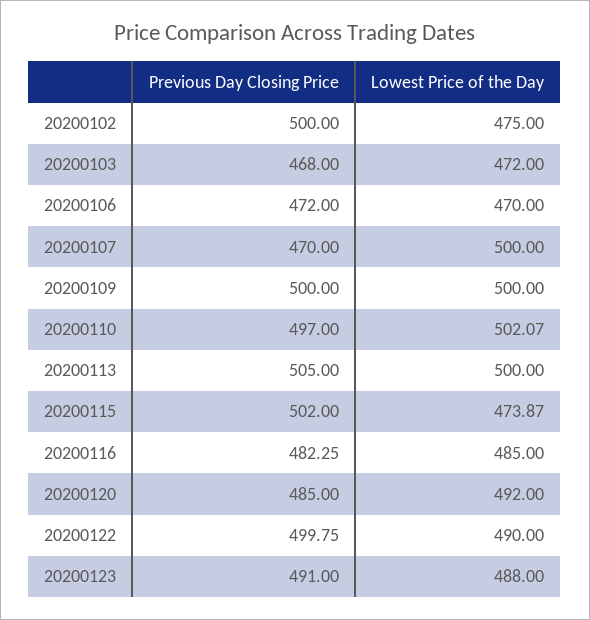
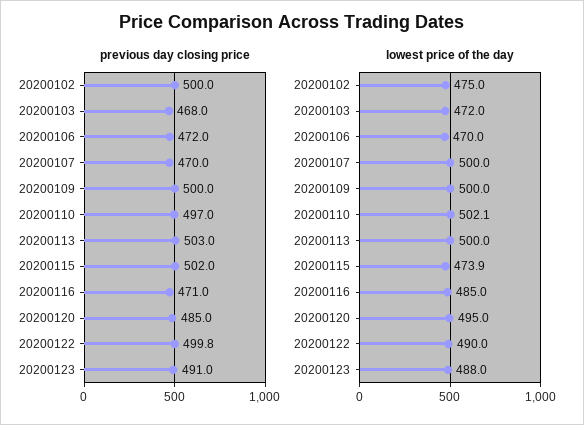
Previous Day Closing Price, 20200113: 505 -> 503
Previous Day Closing Price, 20200116: 482.25 -> 471
Lowest Price of the Day, 20200120: 492 -> 495

